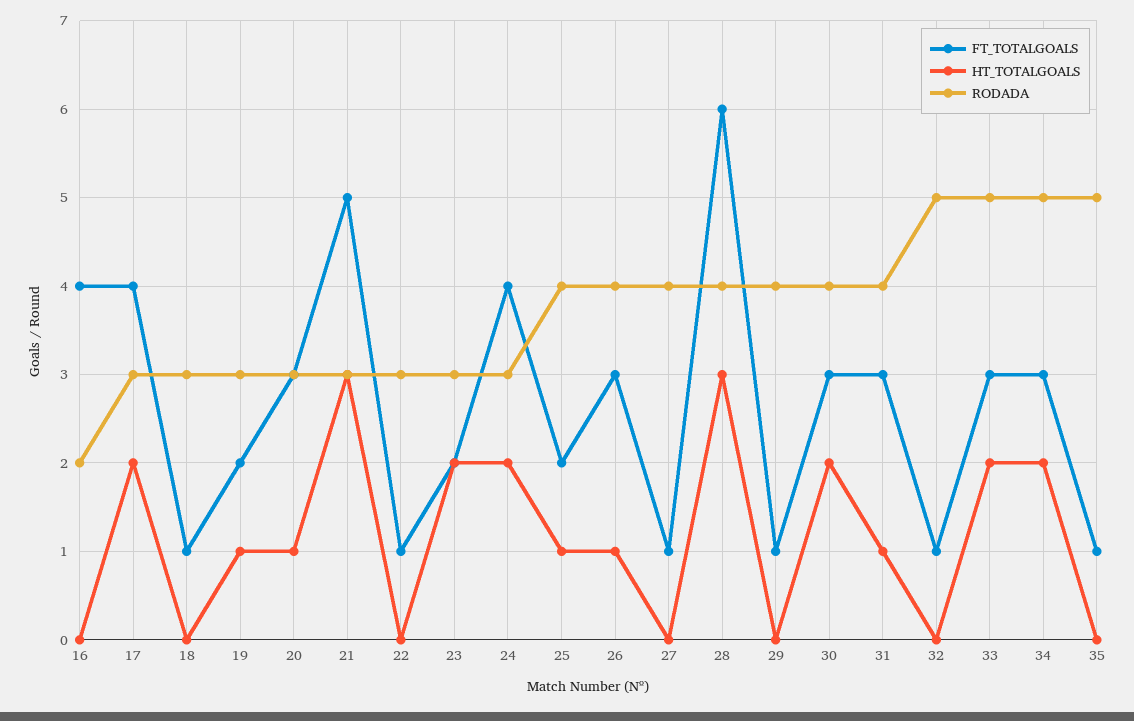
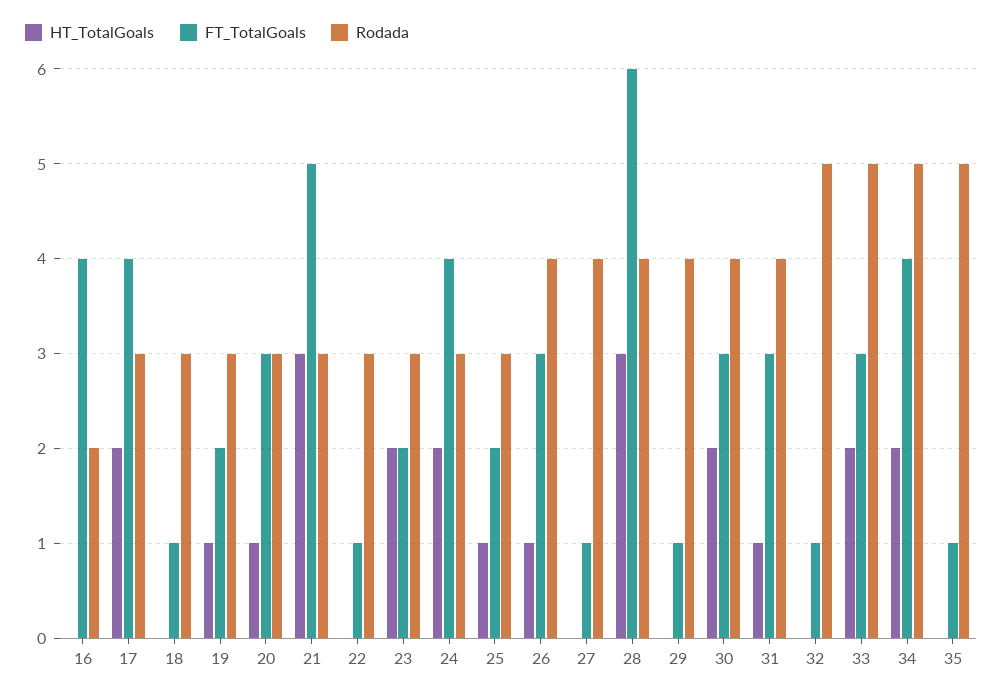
RODADA, 25: 4 -> 3
FT_TOTALGOALS, 34: 3 -> 4

